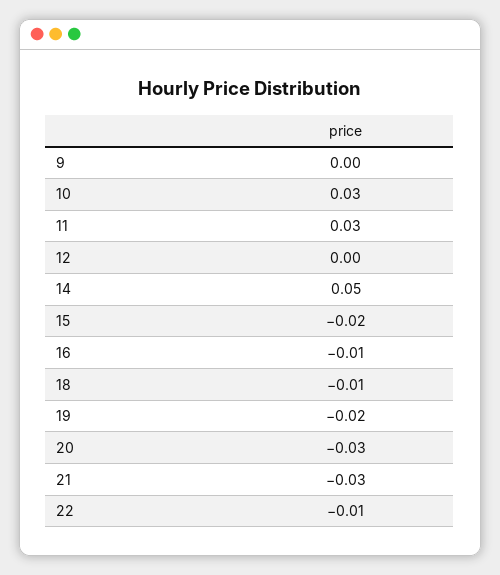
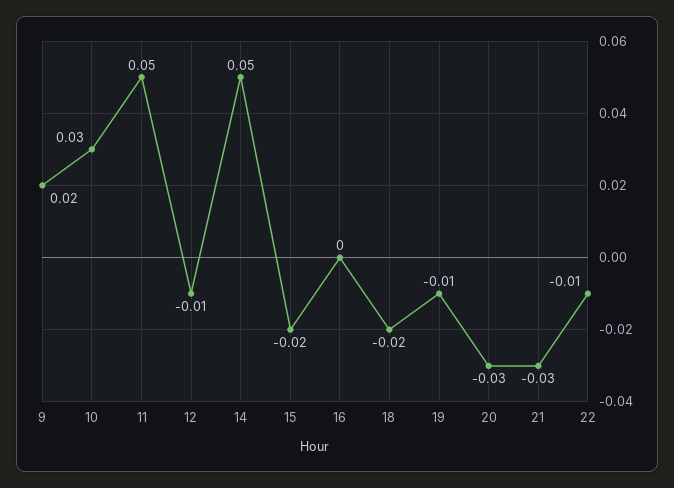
9: 0 -> 0.02
11: 0.03 -> 0.05
12: 0 -> -0.01
16: -0.01 -> 0
18: -0.01 -> -0.02
19: -0.02 -> -0.01

